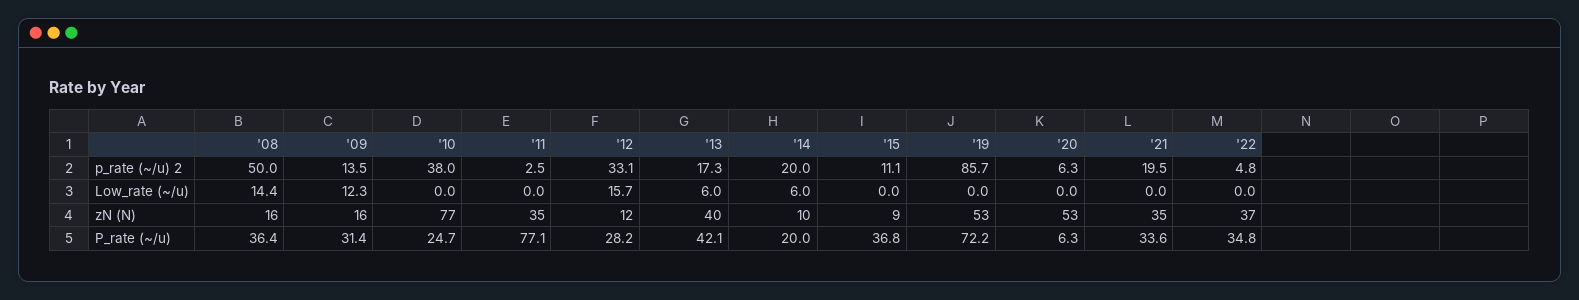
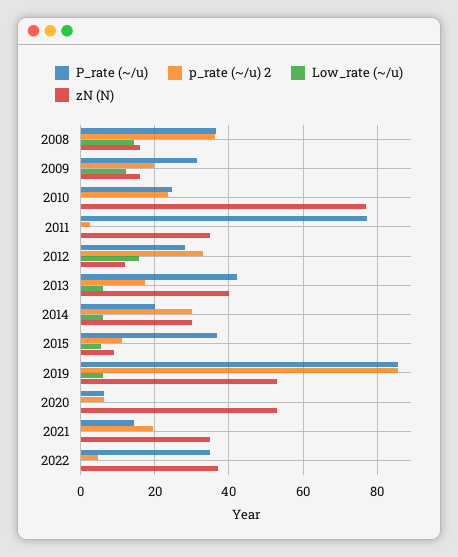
p_rate (~/u) 2, '08: 50 -> 36
p_rate (~/u) 2, '09: 13.5 -> 20
p_rate (~/u) 2, '10: 38 -> 24
p_rate (~/u) 2, '14: 20 -> 30
Low_rate (~/u), '15: 0 -> 6
Low_rate (~/u), '19: 0 -> 6
zN (N), '14: 10 -> 30
P_rate (~/u), '19: 72.2 -> 86
P_rate (~/u), '21: 33.6 -> 14

